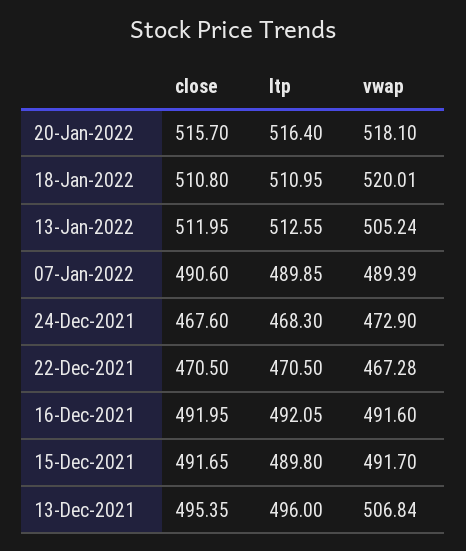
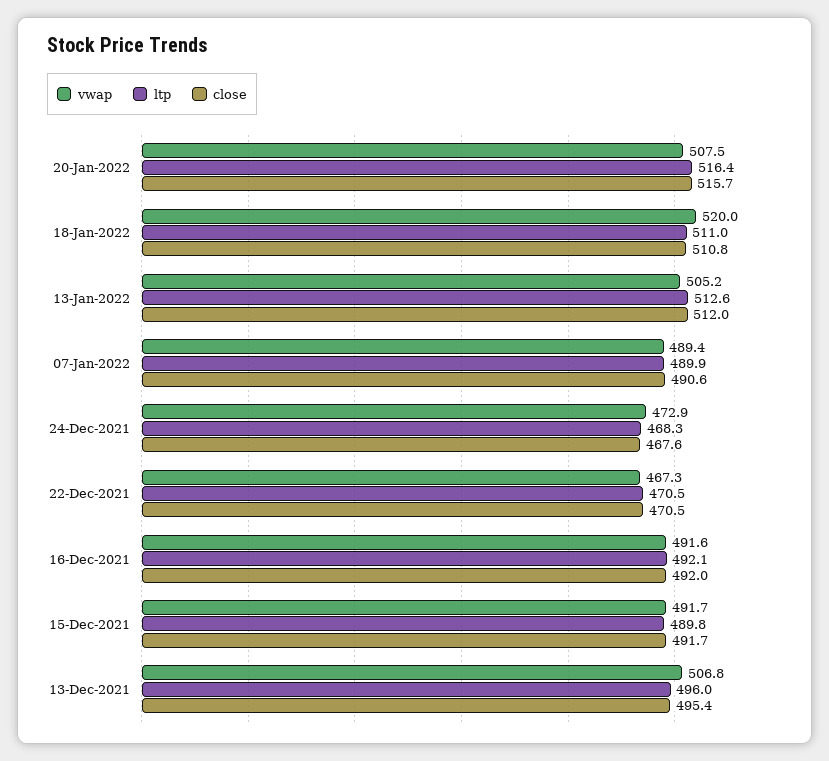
vwap, 20-Jan-2022: 518.1 -> 507.5

